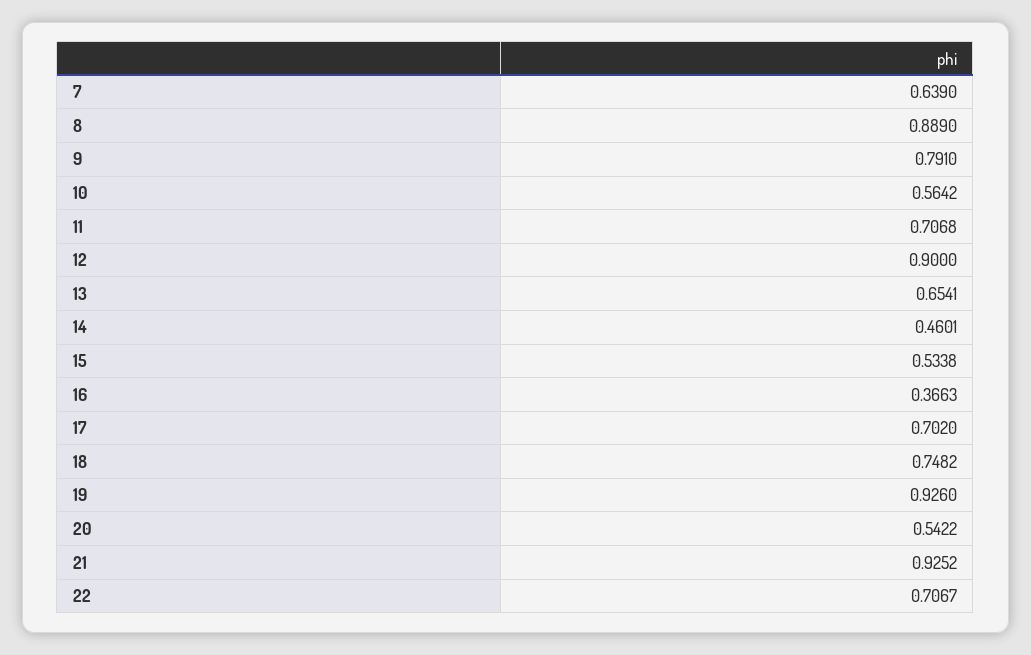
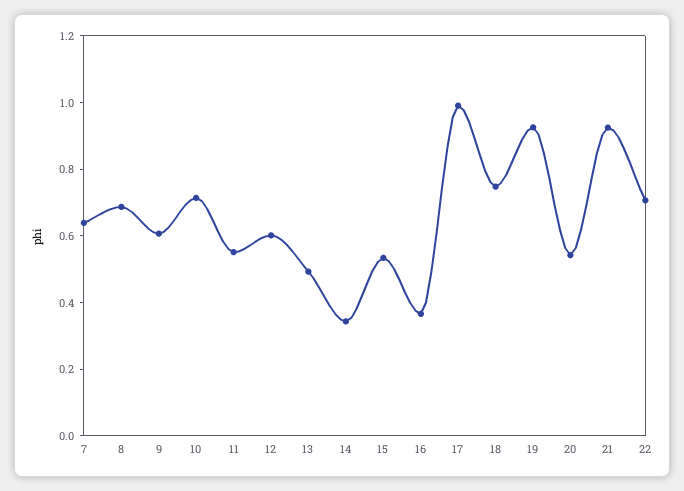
8: 0.889 -> 0.7
9: 0.791 -> 0.6
10: 0.5642 -> 0.7
11: 0.7068 -> 0.55
12: 0.9 -> 0.6
13: 0.6541 -> 0.5
14: 0.4601 -> 0.35
17: 0.702 -> 1

